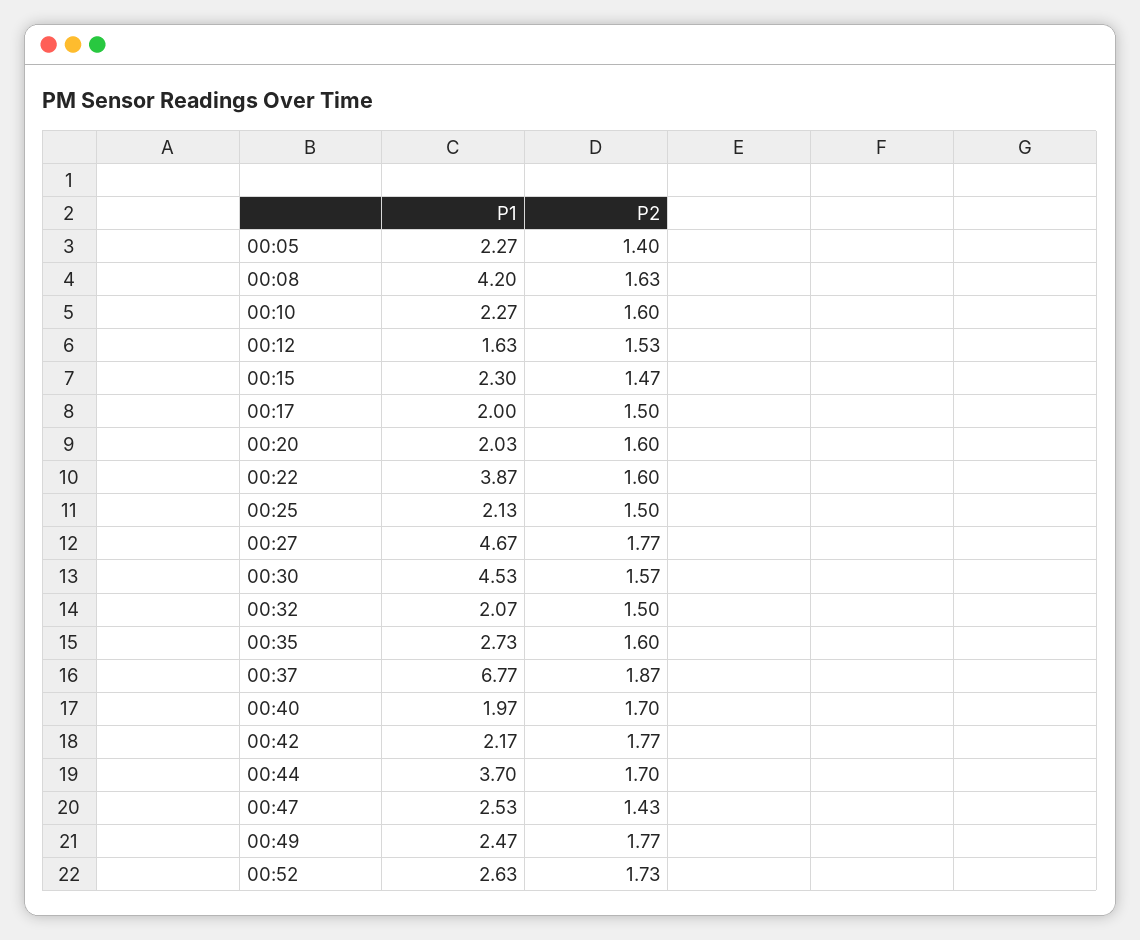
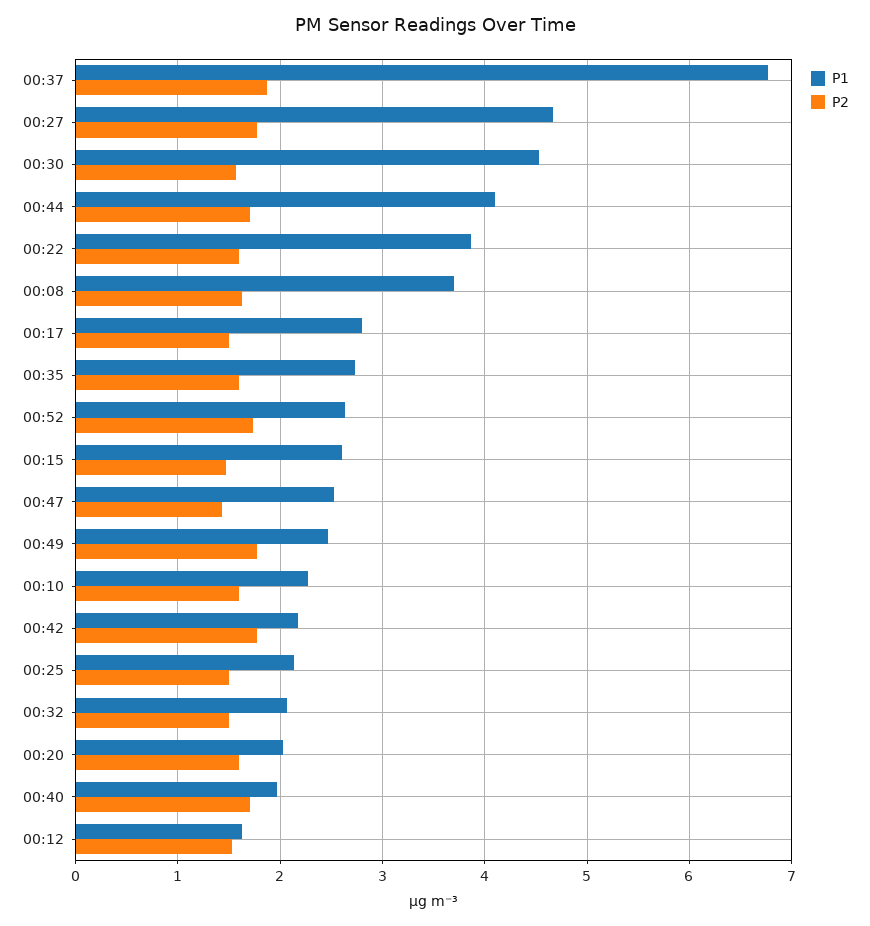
P1, 00:05: 2.27 -> none
P2, 00:05: 1.4 -> none
P1, 00:08: 4.2 -> 3.7
P1, 00:15: 2.3 -> 2.6
P1, 00:17: 2 -> 2.8
P1, 00:44: 3.7 -> 4.1

